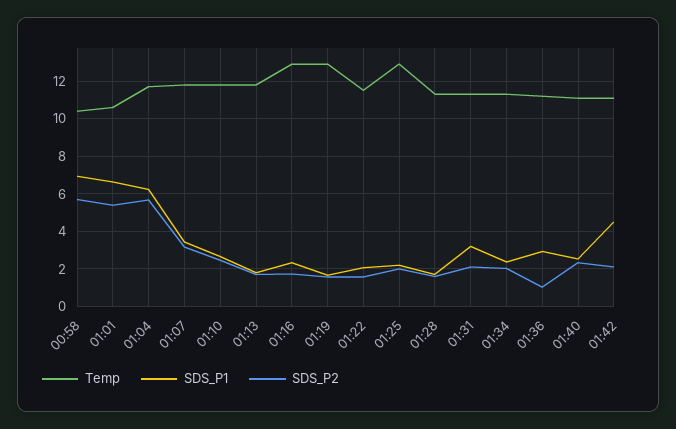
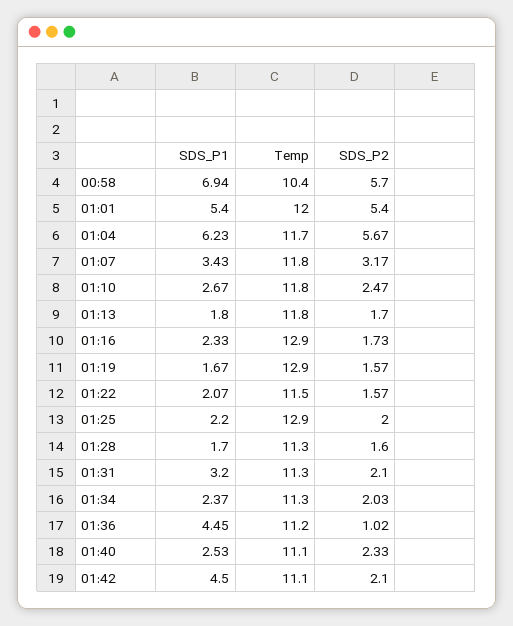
Temp, 01:01: 10.5 -> 12
SDS_P1, 01:01: 6.5 -> 5.4
SDS_P1, 01:36: 3 -> 4.45

